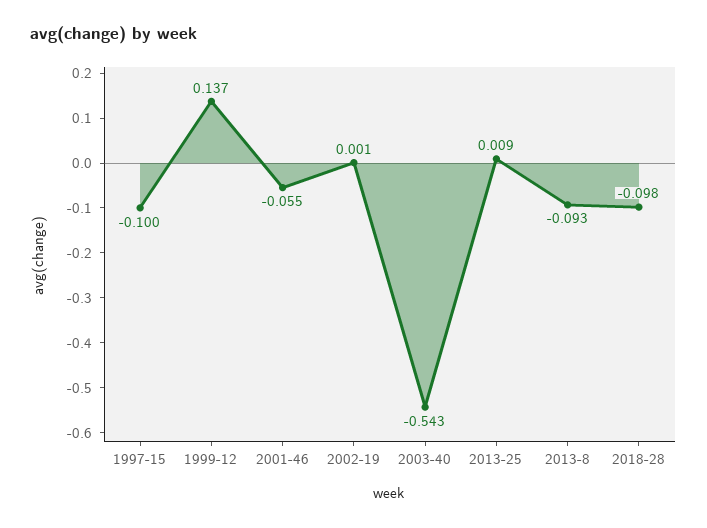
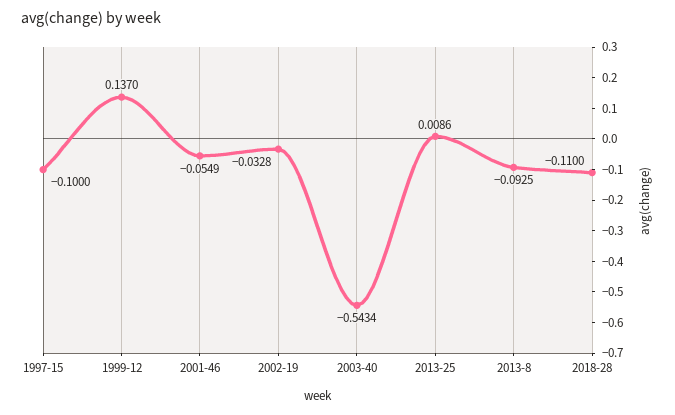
2002-19: 0.001 -> -0.0328
2018-28: -0.098 -> -0.11

